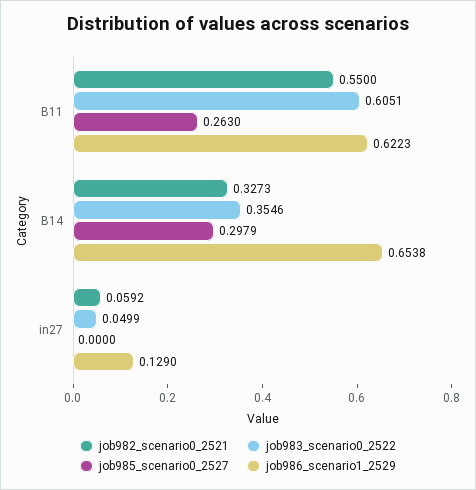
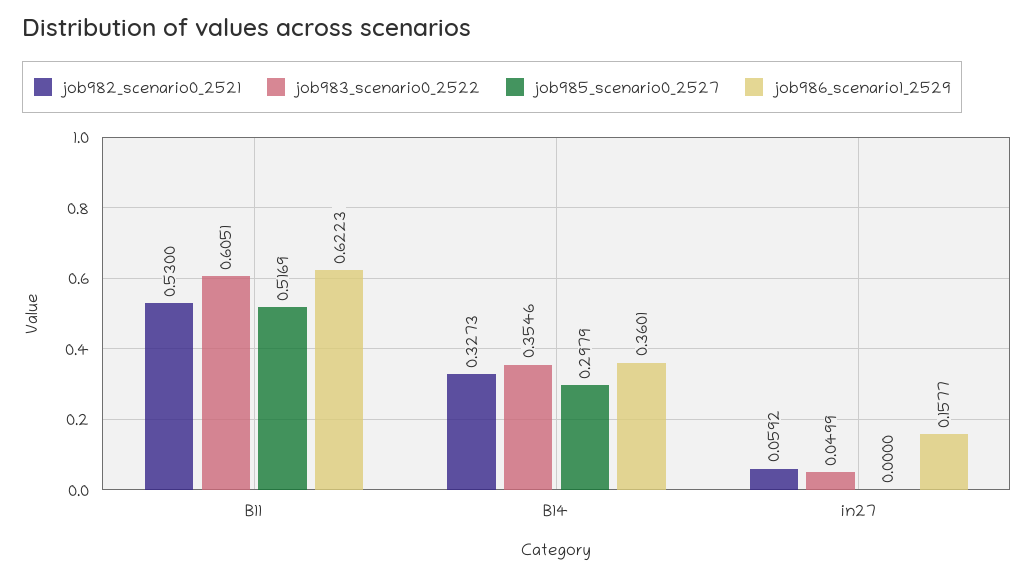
job982_scenario0_2521, B11: 0.55 -> 0.53
job985_scenario0_2527, B11: 0.263 -> 0.5169
job986_scenario1_2529, B14: 0.6538 -> 0.3601
job986_scenario1_2529, in27: 0.129 -> 0.1577

